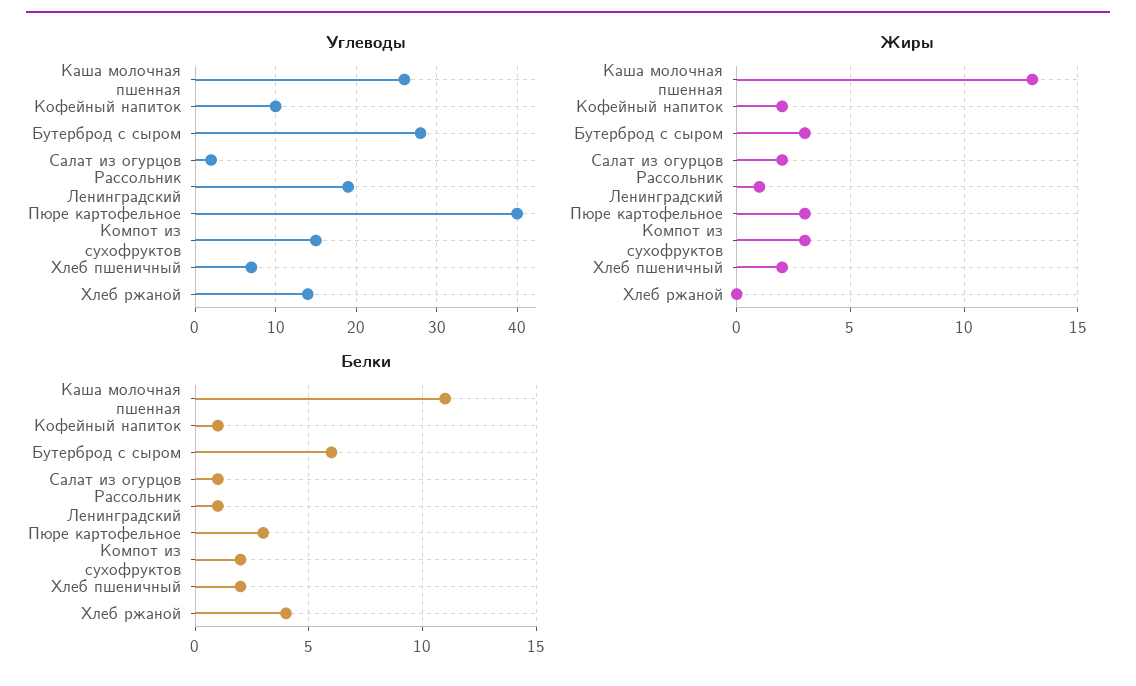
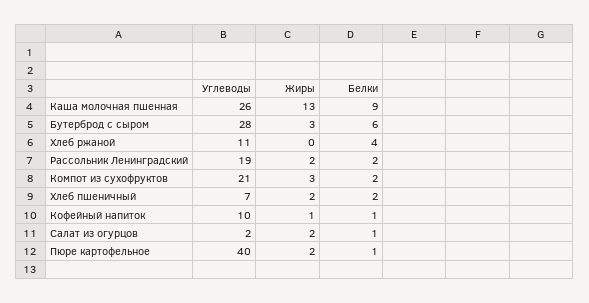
Углеводы, Компот из сухофруктов: 15 -> 21
Углеводы, Хлеб ржаной: 14 -> 11
Жиры, Кофейный напиток: 2 -> 1
Жиры, Рассольник Ленинградский: 1 -> 2
Жиры, Пюре картофельное: 3 -> 2
Белки, Каша молочная пшенная: 11 -> 9
Белки, Рассольник Ленинградский: 1 -> 2
Белки, Пюре картофельное: 3 -> 1

